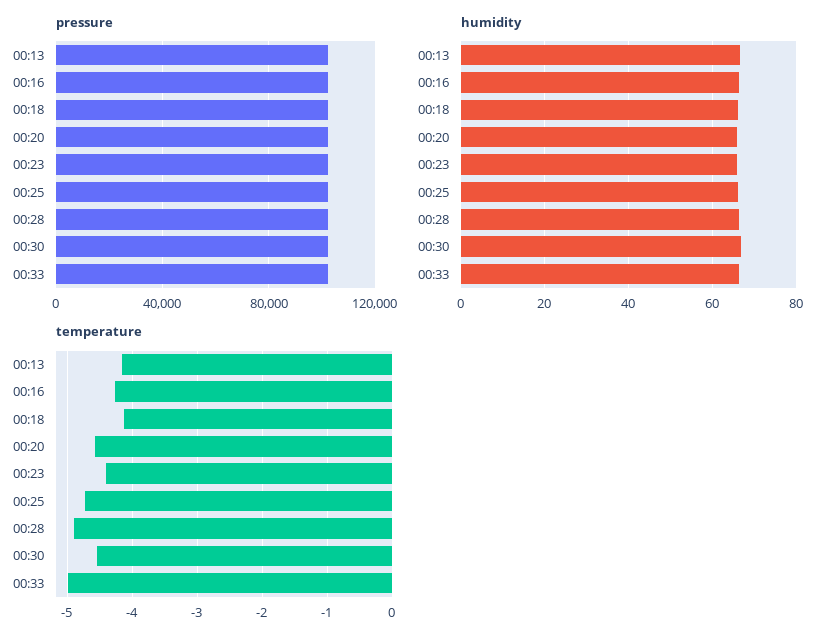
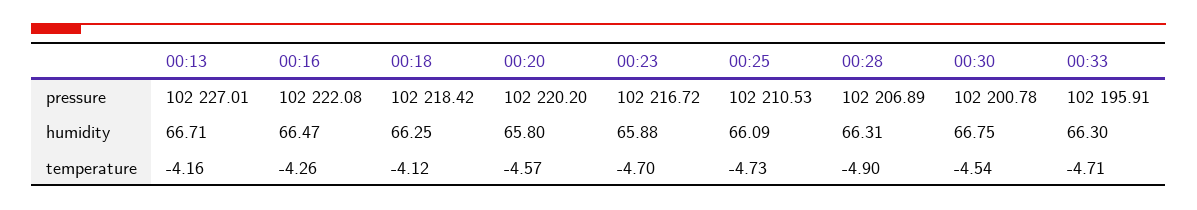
temperature, 00:23: -4.4 -> -4.7
temperature, 00:33: -5 -> -4.71

